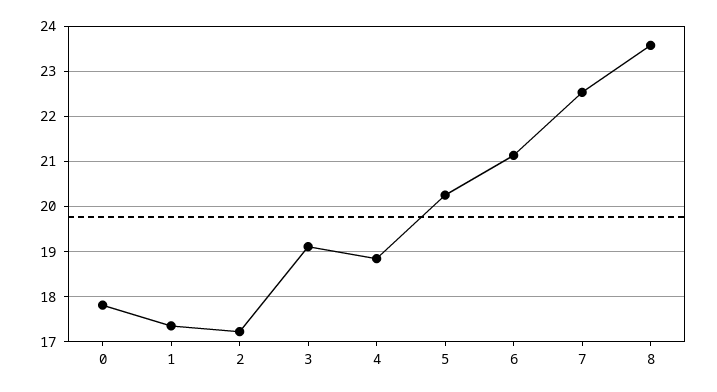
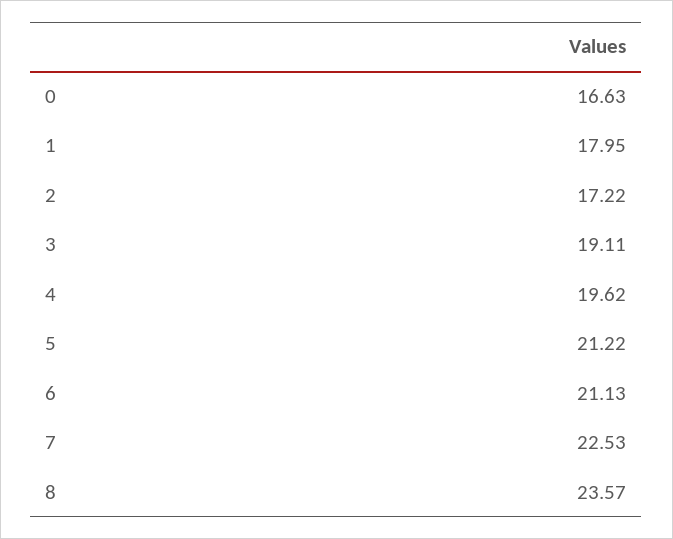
0: 17.8 -> 16.63
1: 17.4 -> 17.95
4: 18.8 -> 19.62
5: 20.2 -> 21.22

